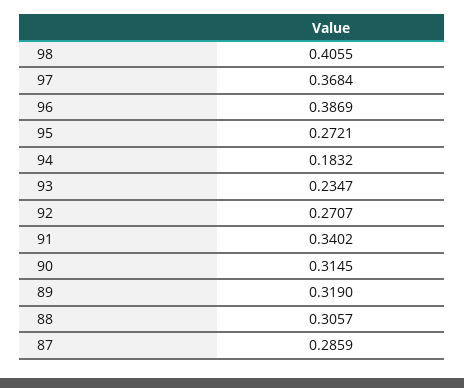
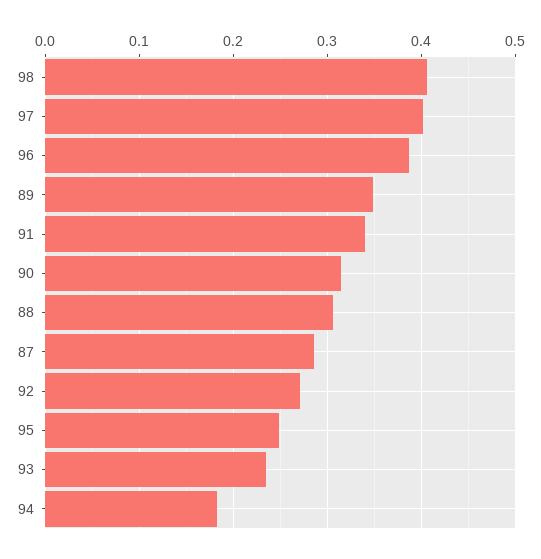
97: 0.3684 -> 0.4
95: 0.2721 -> 0.25
89: 0.319 -> 0.35

